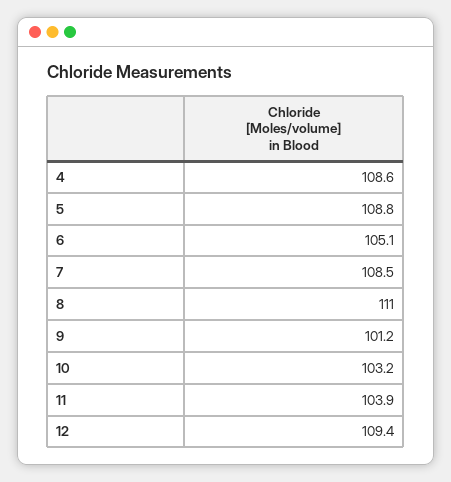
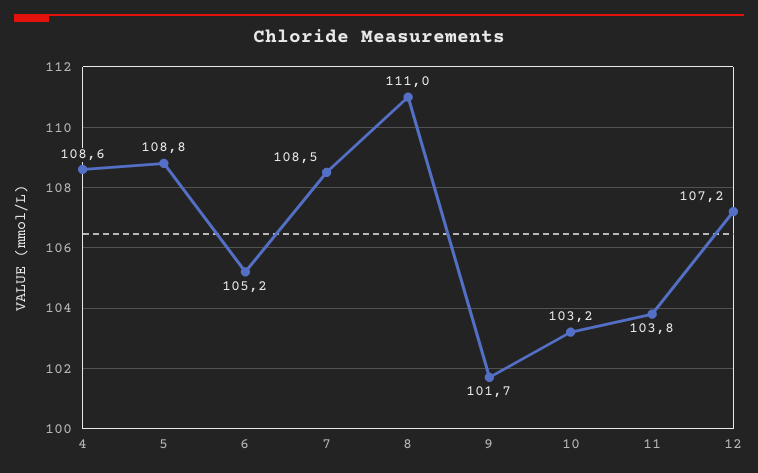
6: 105.1 -> 105.2
9: 101.2 -> 101.7
11: 103.9 -> 103.8
12: 109.4 -> 107.2

